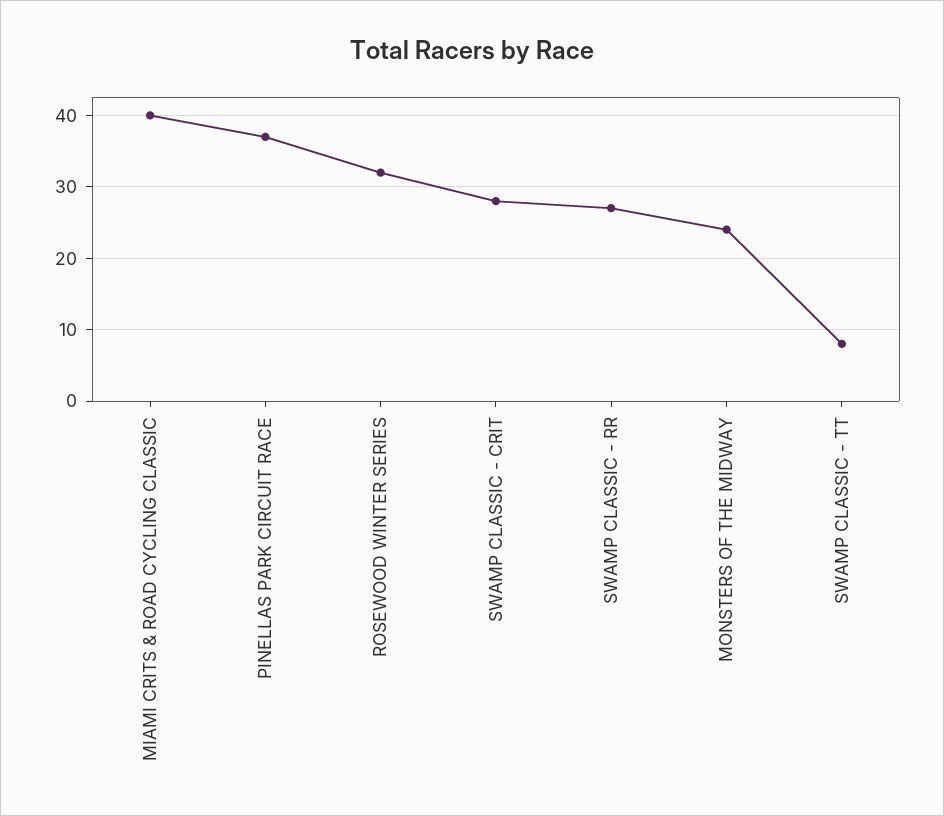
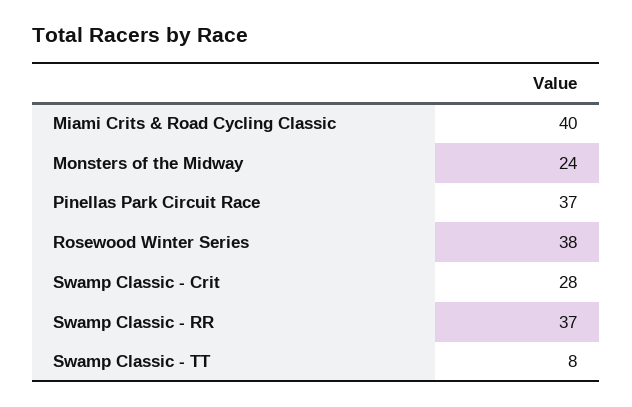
ROSEWOOD WINTER SERIES: 32 -> 38
SWAMP CLASSIC - RR: 27 -> 37

